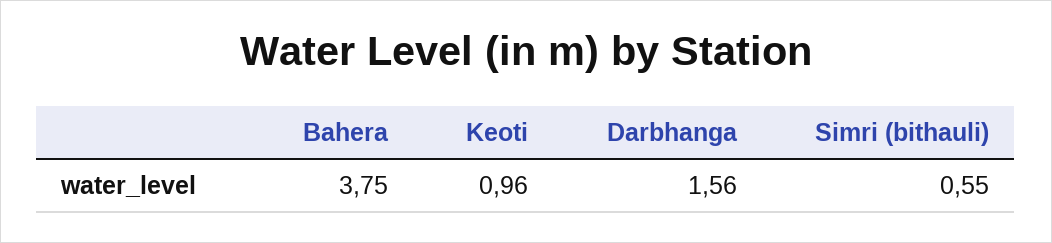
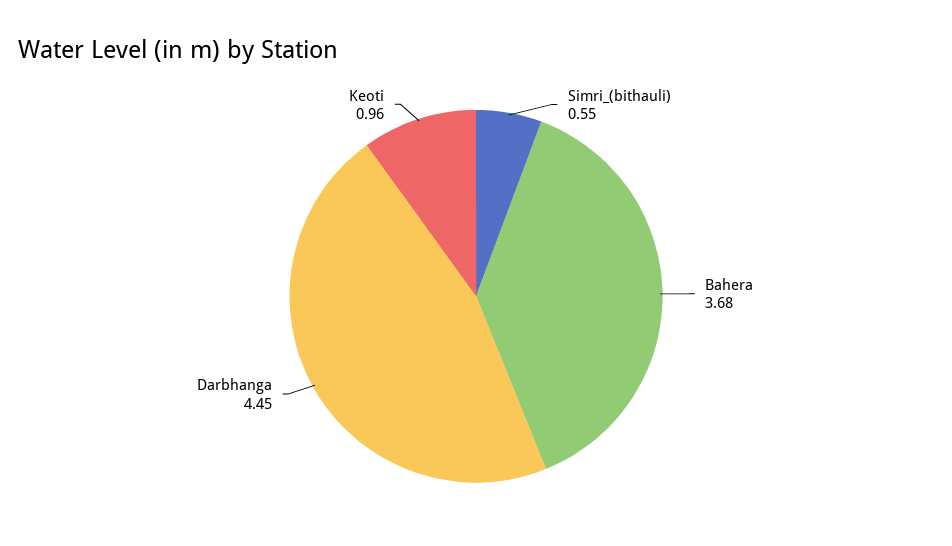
Bahera: 3.75 -> 3.68
Darbhanga: 1.56 -> 4.45

